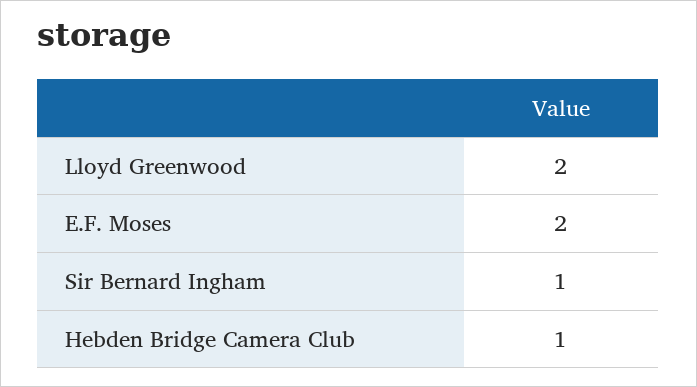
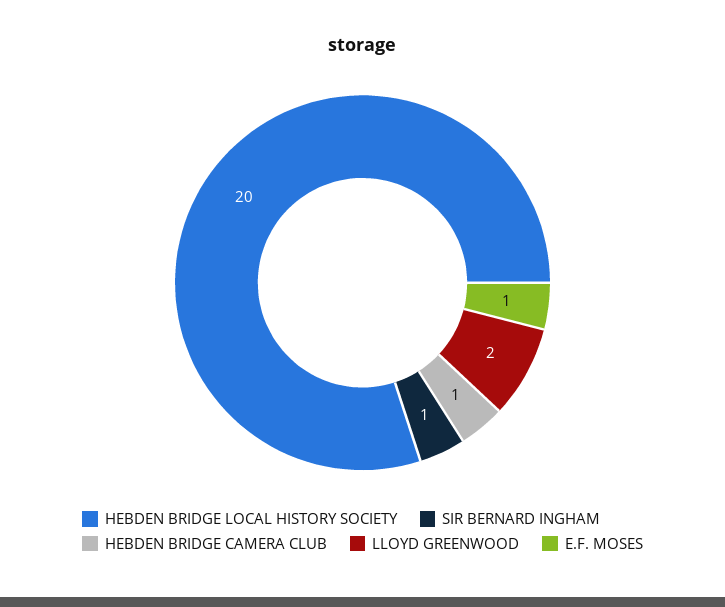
E.F. Moses: 2 -> 1
HEBDEN BRIDGE LOCAL HISTORY SOCIETY: none -> 20

